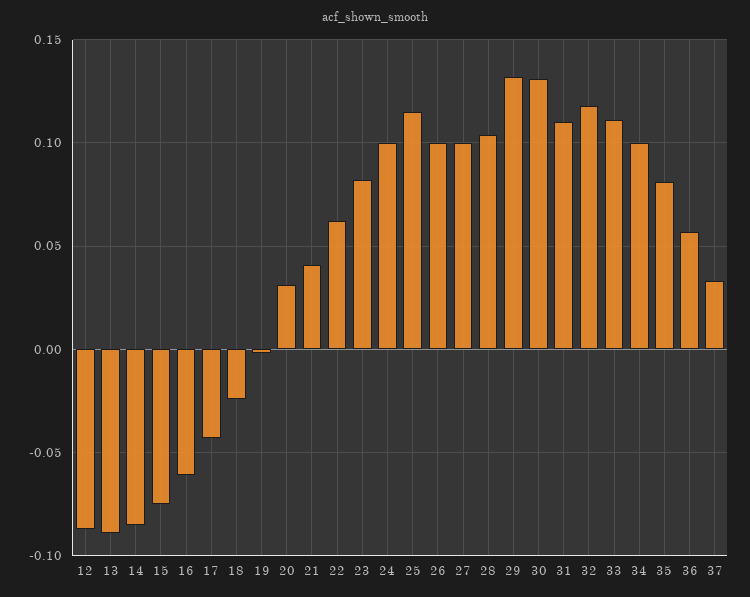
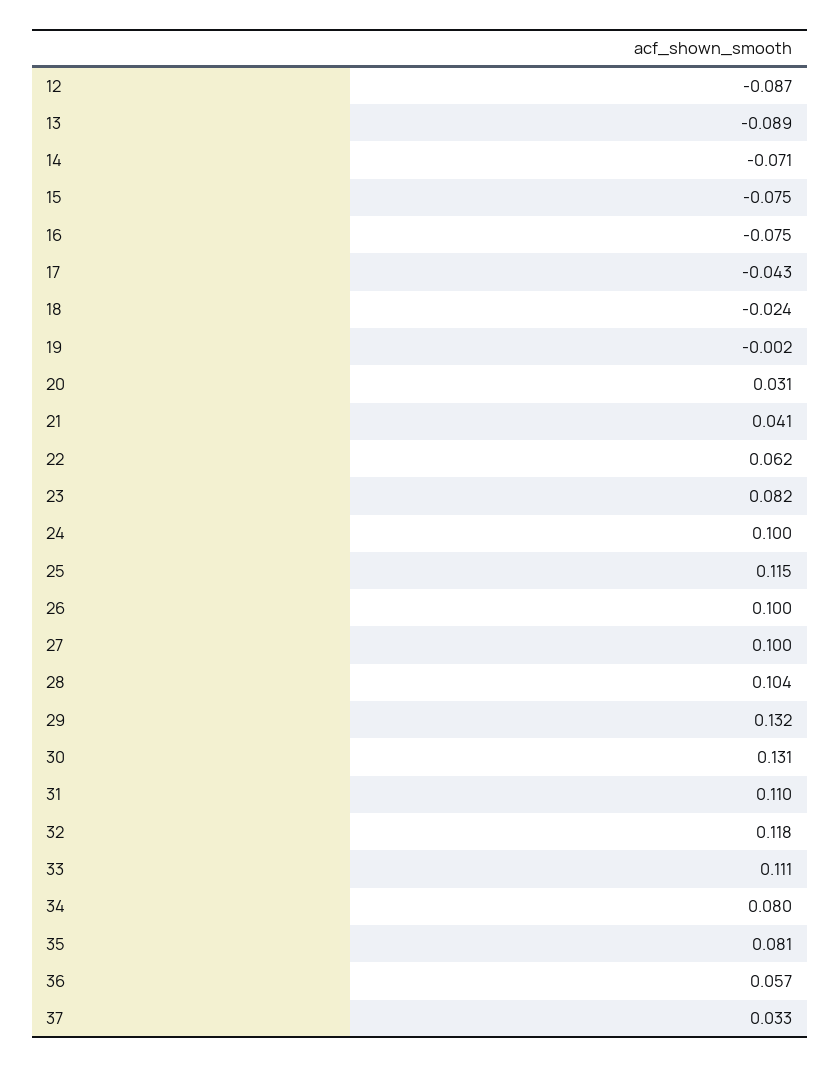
14: -0.085 -> -0.071
16: -0.06 -> -0.075
34: 0.1 -> 0.08

